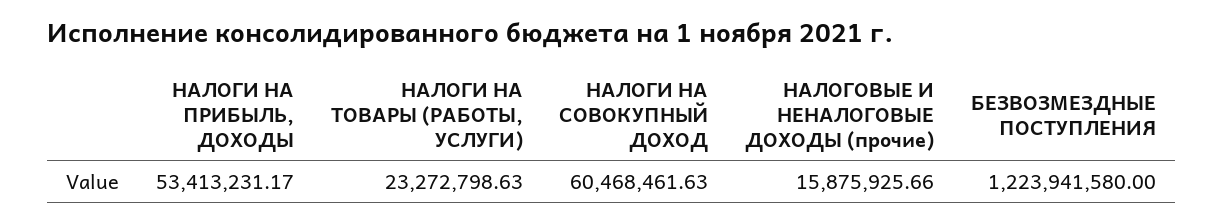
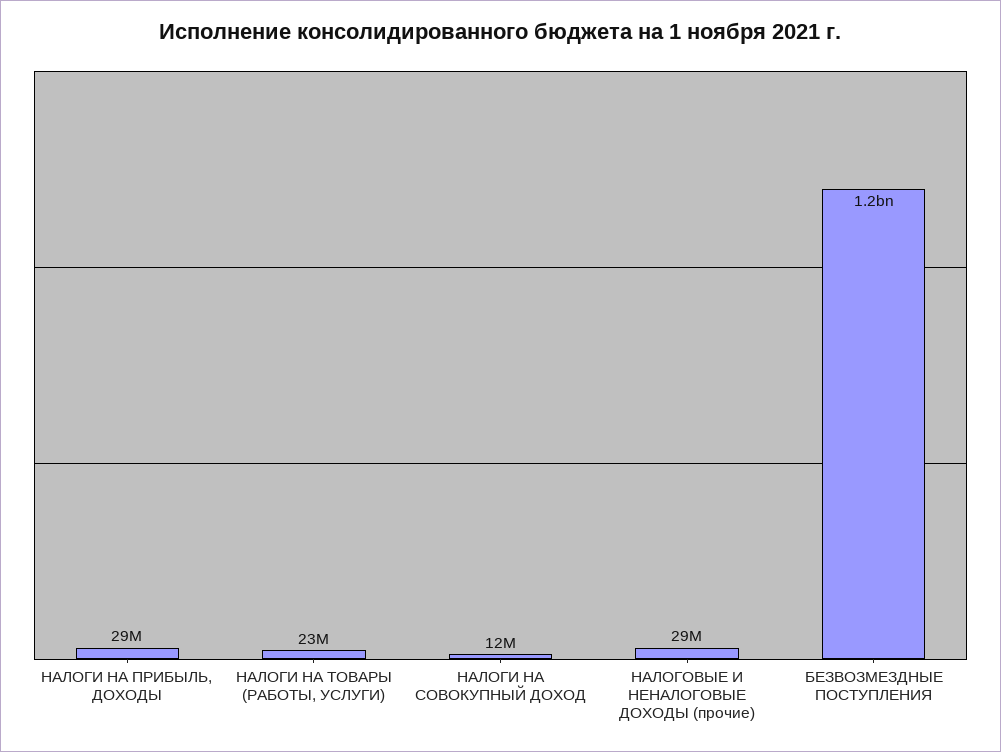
НАЛОГИ НА ПРИБЫЛЬ, ДОХОДЫ: 53413231.17 -> 29000000
НАЛОГИ НА СОВОКУПНЫЙ ДОХОД: 60468461.63 -> 12000000
НАЛОГОВЫЕ И НЕНАЛОГОВЫЕ ДОХОДЫ (прочие): 15875925.66 -> 29000000

